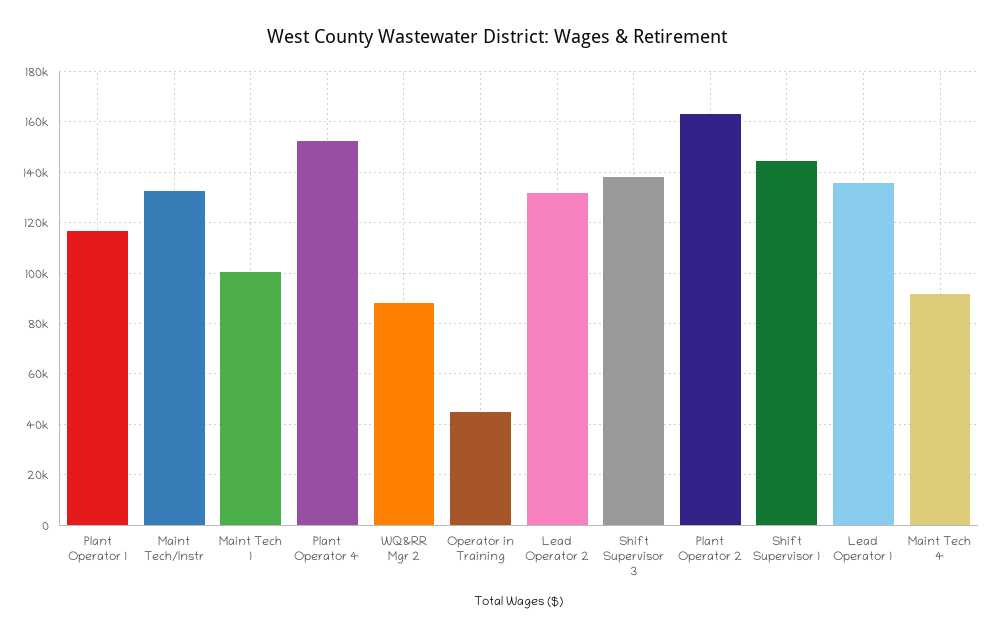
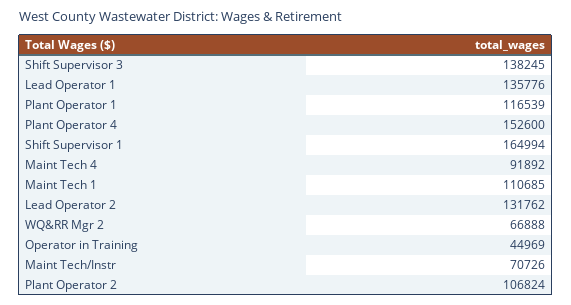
Maint Tech/Instr: 132500 -> 70726
Maint Tech 1: 100000 -> 110685
WQ&RR Mgr 2: 87500 -> 66888
Plant Operator 2: 162500 -> 106824
Shift Supervisor 1: 145000 -> 164994

